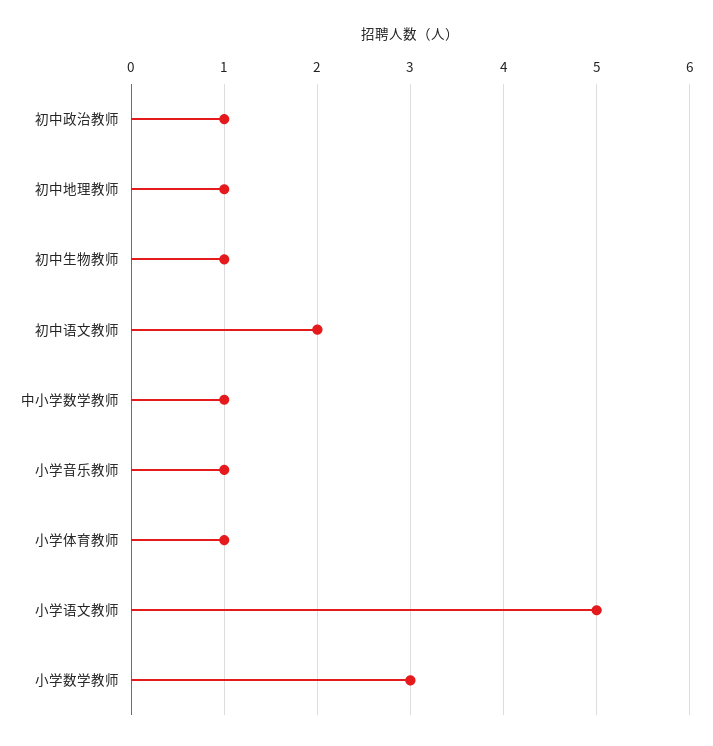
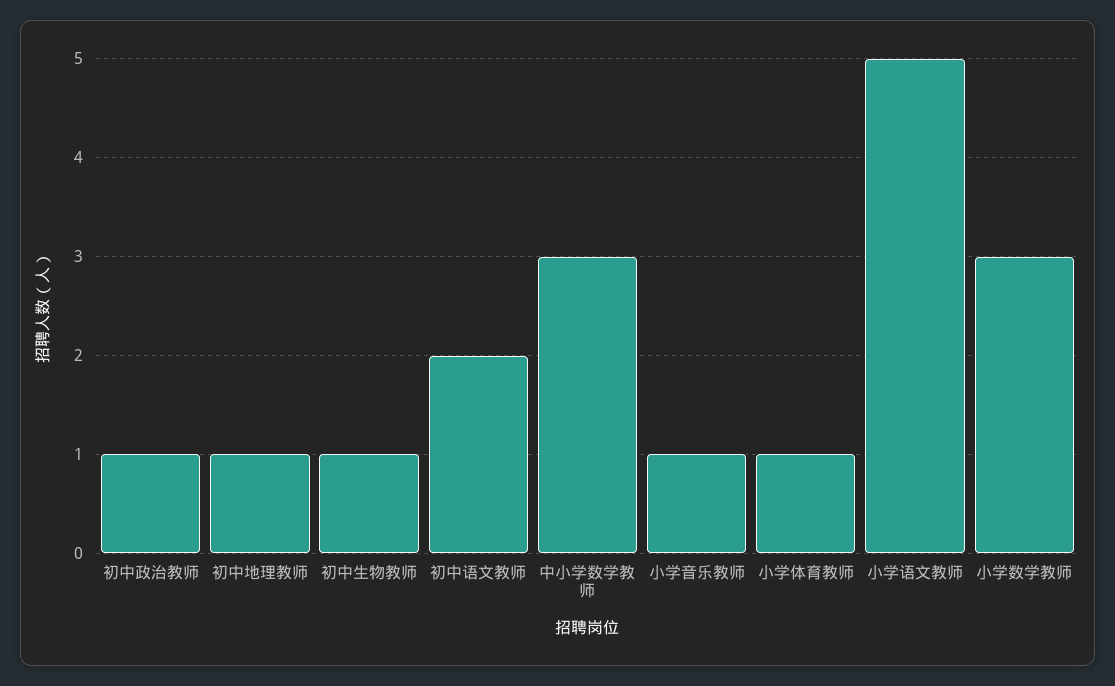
中小学数学教师: 1 -> 3

